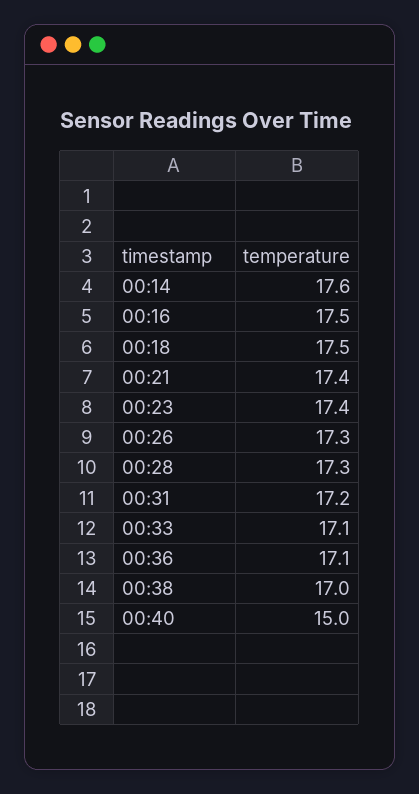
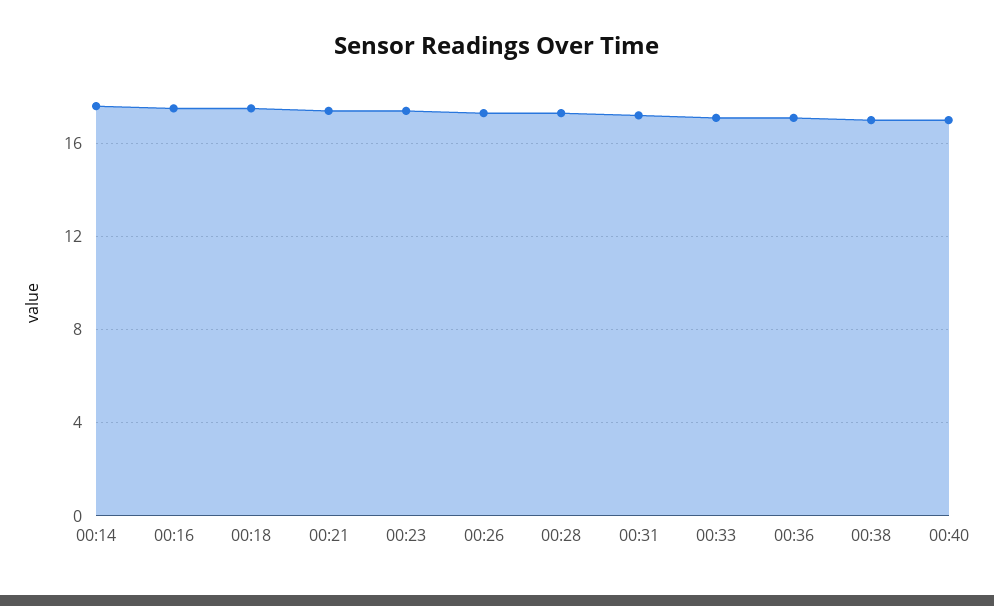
00:40: 15 -> 17

